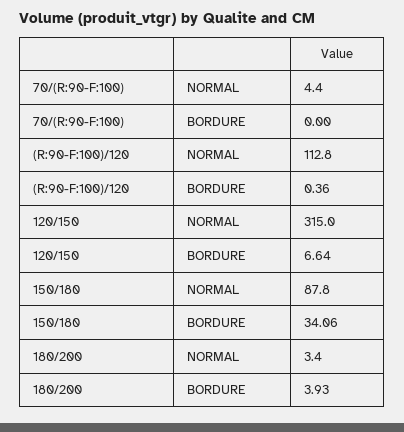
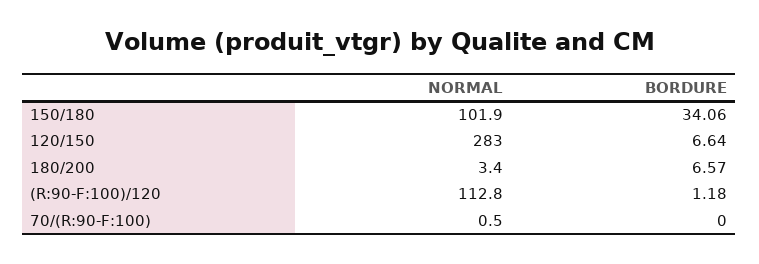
70/(R:90-F:100), NORMAL: 4.4 -> 0.5
(R:90-F:100)/120, BORDURE: 0.36 -> 1.18
120/150, NORMAL: 315 -> 283
150/180, NORMAL: 87.8 -> 101.9
180/200, BORDURE: 3.93 -> 6.57

